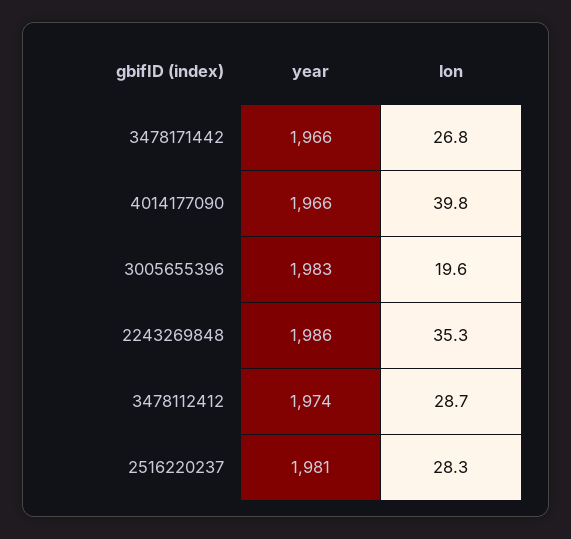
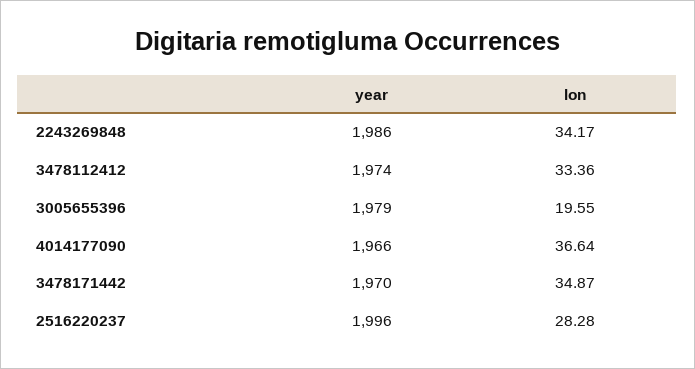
year, 3478171442: 1966 -> 1970
lon, 3478171442: 26.8 -> 34.87
lon, 4014177090: 39.8 -> 36.64
year, 3005655396: 1983 -> 1979
lon, 2243269848: 35.3 -> 34.17
lon, 3478112412: 28.7 -> 33.36
year, 2516220237: 1981 -> 1996

